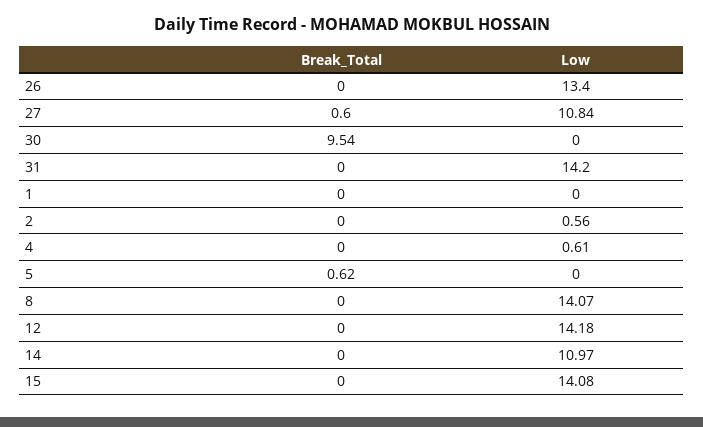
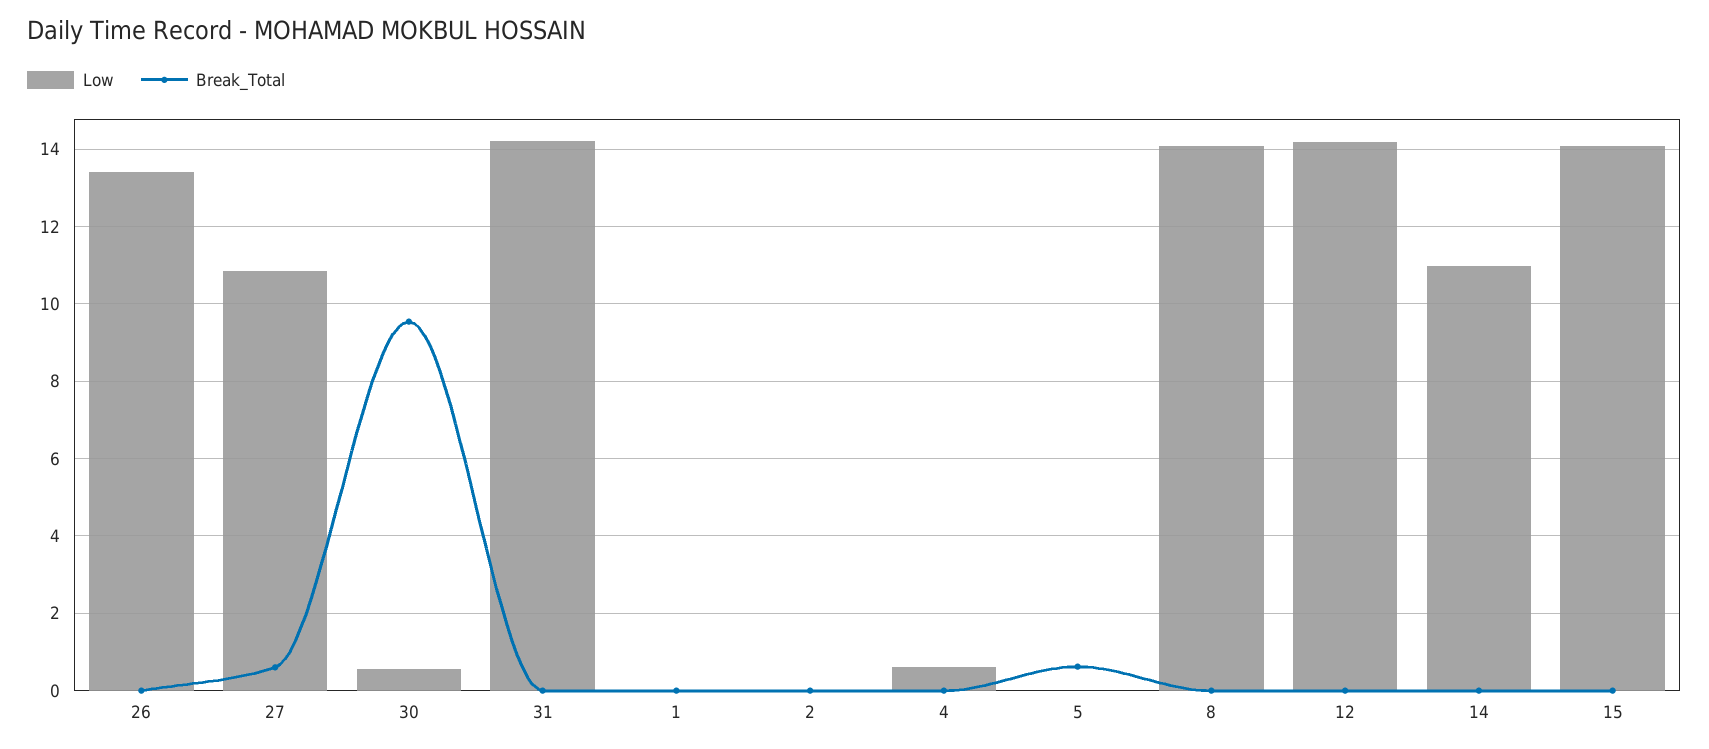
Low, 30: 0 -> 0.6
Low, 2: 0.56 -> 0

